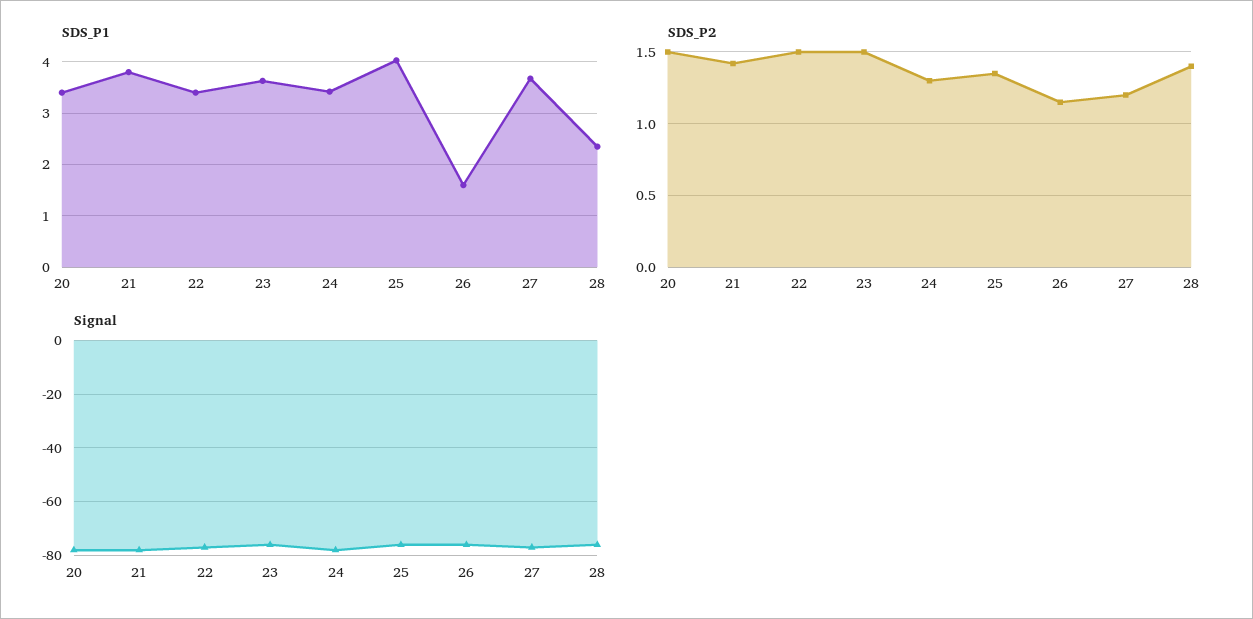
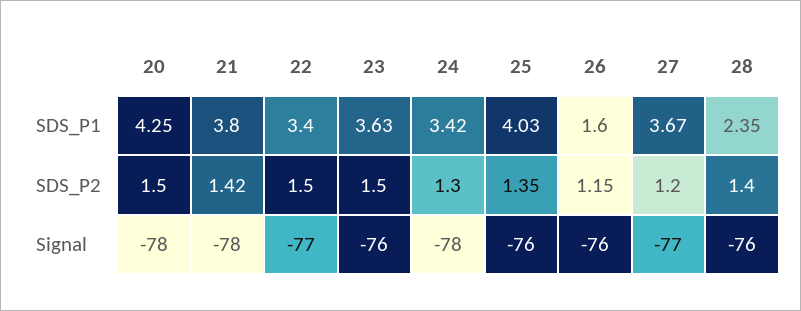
SDS_P1, 20: 3.4 -> 4.25

